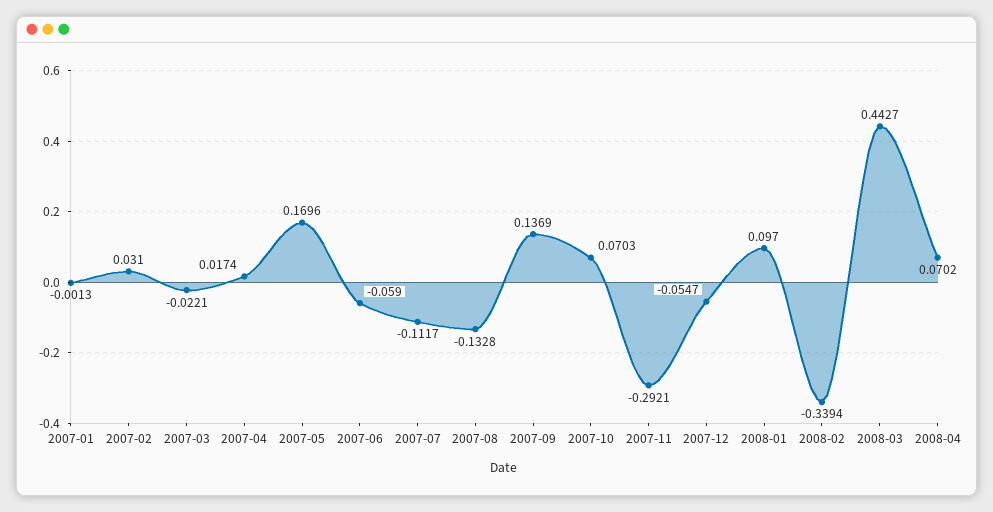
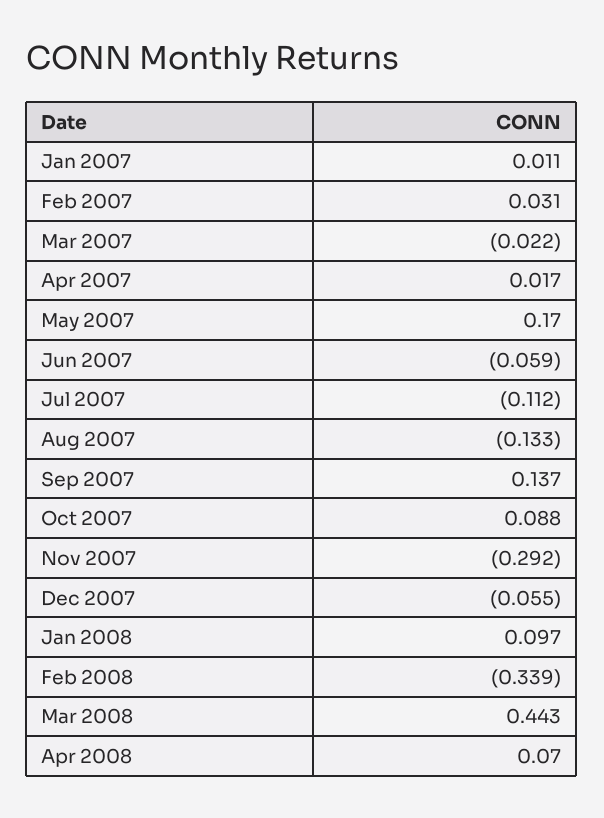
2007-01: -0.0013 -> 0.011
2007-10: 0.0703 -> 0.088

